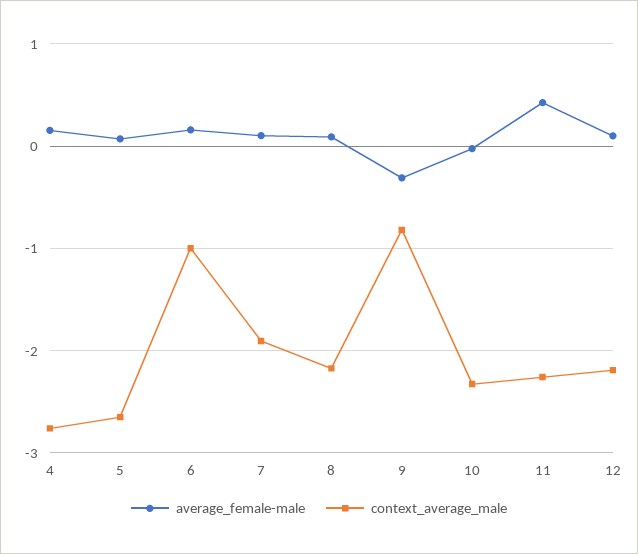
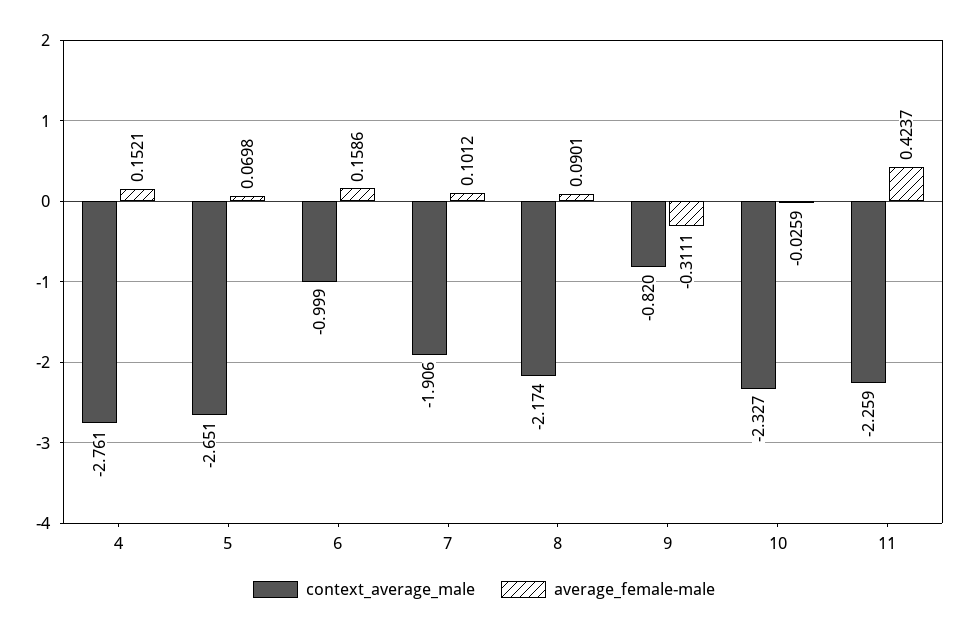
average_female-male, 12: 0.1 -> none
context_average_male, 12: -2.2 -> none

